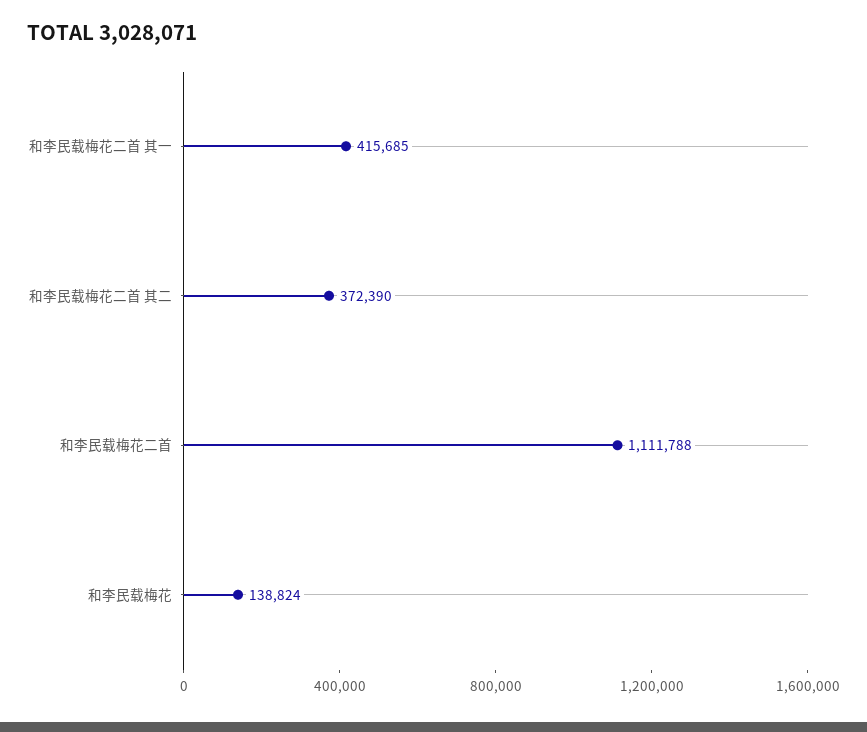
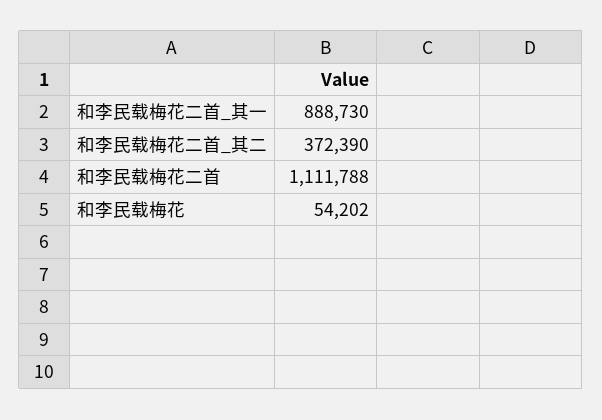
和李民载梅花二首 其一: 415685 -> 888730
和李民载梅花: 138824 -> 54202

